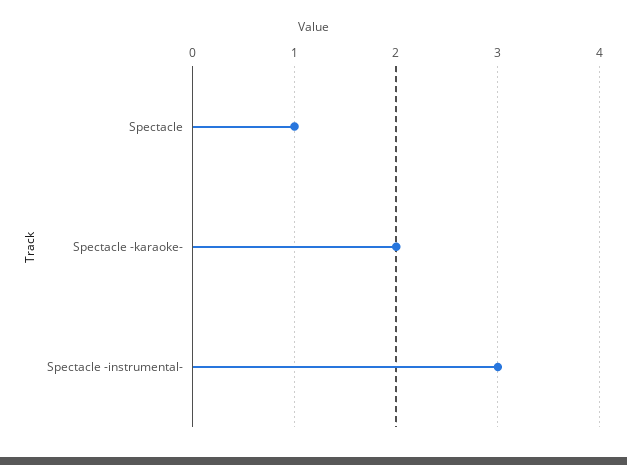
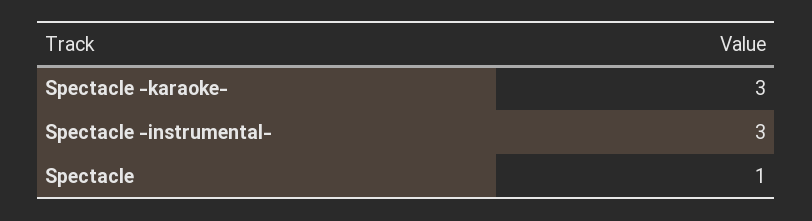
Spectacle -karaoke-: 2 -> 3

